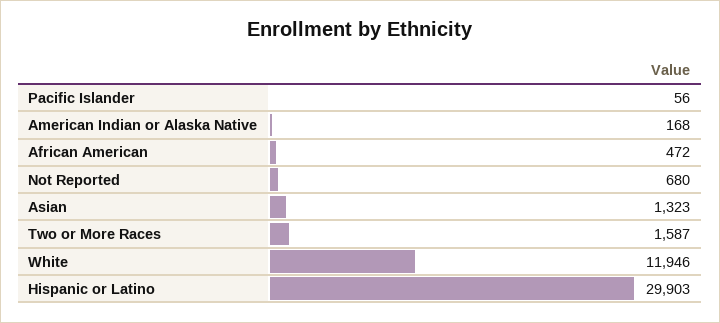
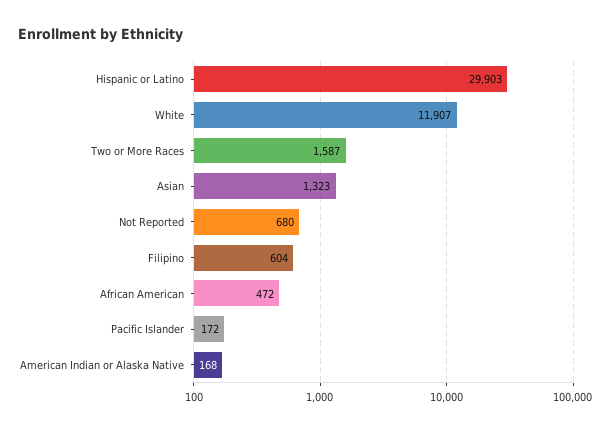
Pacific Islander: 56 -> 172
White: 11946 -> 11907
Filipino: none -> 604

